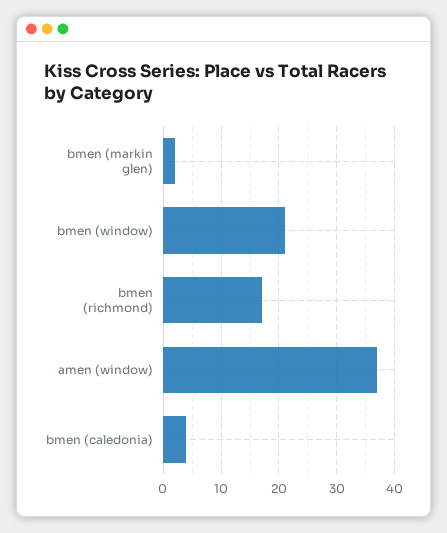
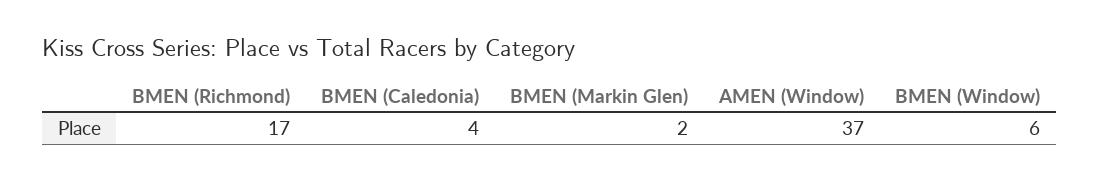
bmen (window): 20 -> 6

